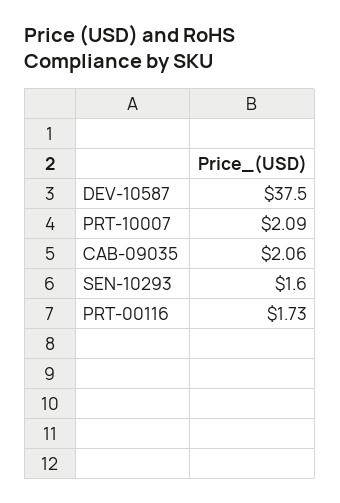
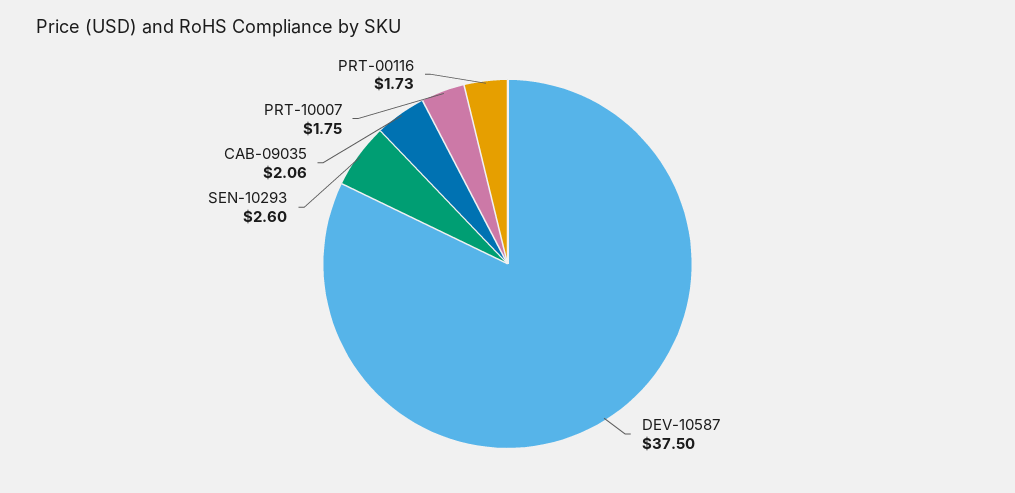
PRT-10007: 2.09 -> 1.75
SEN-10293: 1.6 -> 2.6

